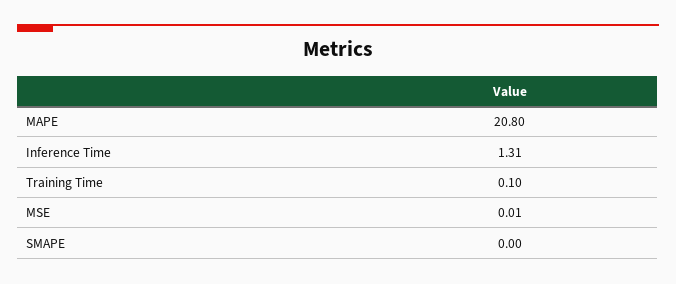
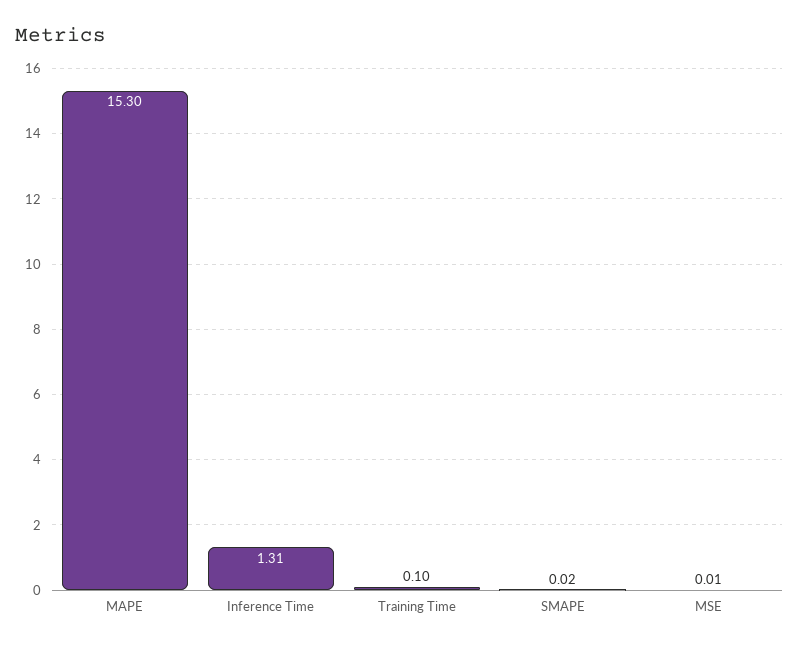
MAPE: 20.8 -> 15.3
SMAPE: 0 -> 0.02

